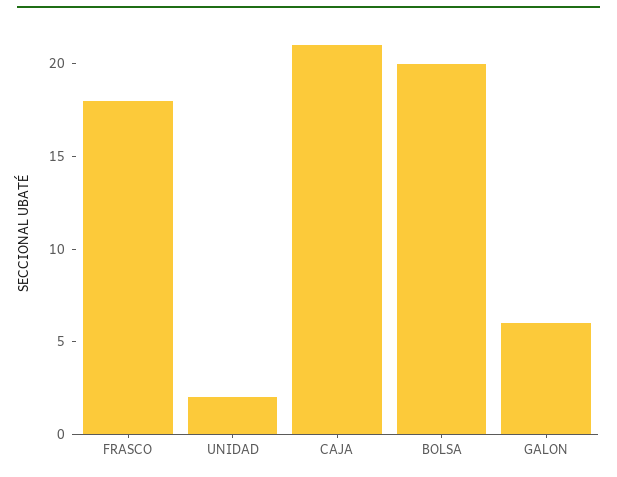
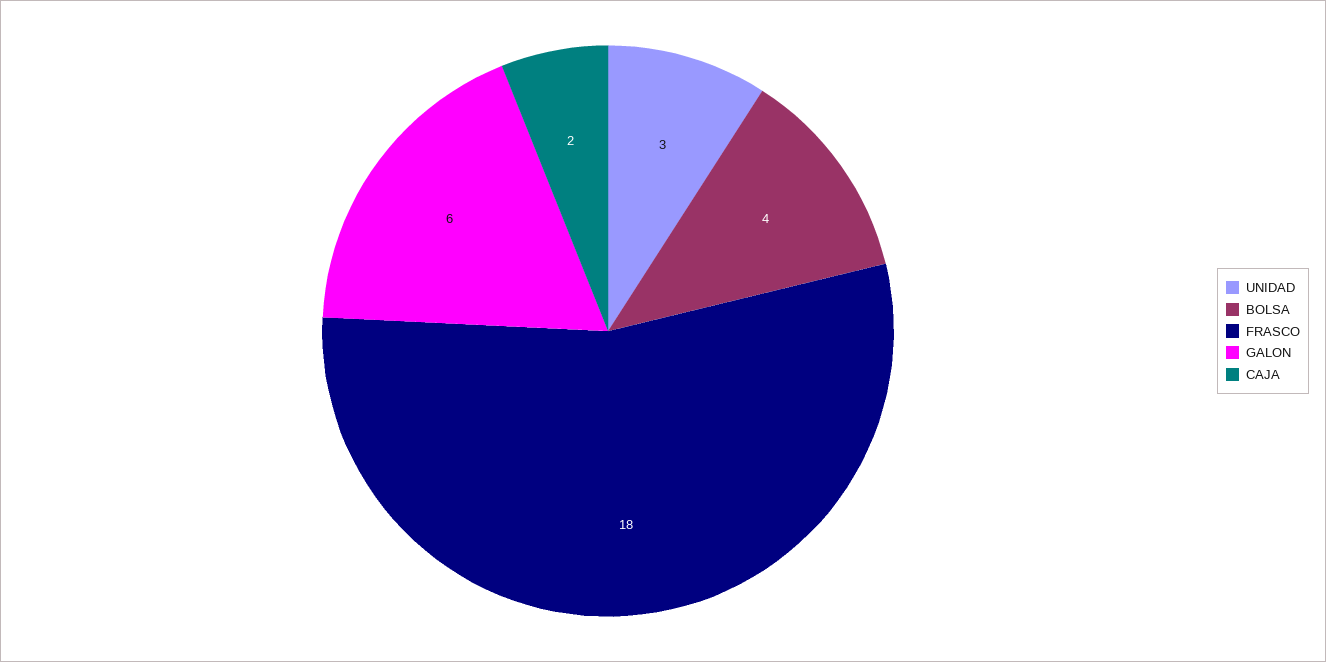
UNIDAD: 2 -> 3
CAJA: 21 -> 2
BOLSA: 20 -> 4

